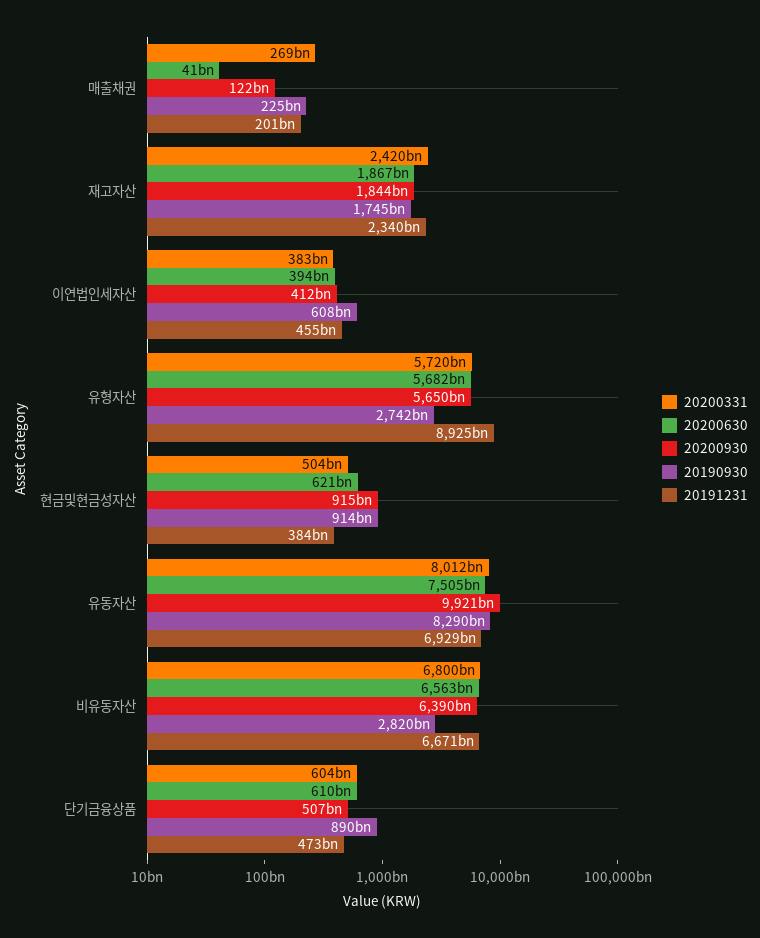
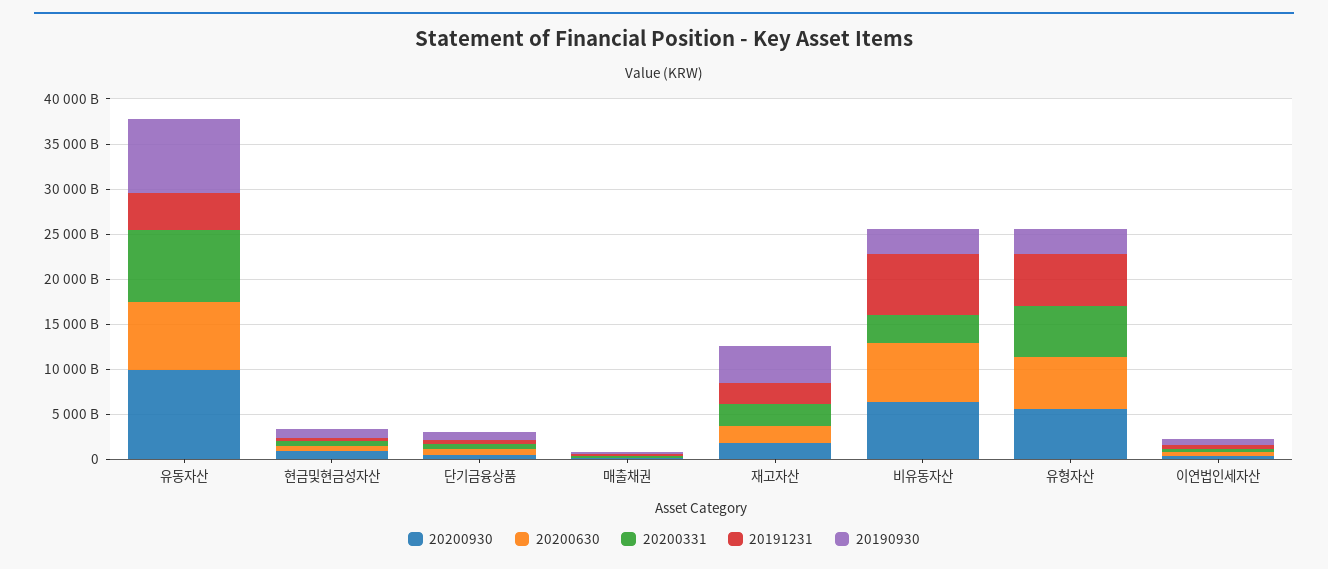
20190930, 재고자산: 1745000000000 -> 4000000000000
20191231, 유형자산: 8925000000000 -> 6000000000000
20191231, 유동자산: 6929000000000 -> 4000000000000
20200331, 비유동자산: 6800000000000 -> 3000000000000

